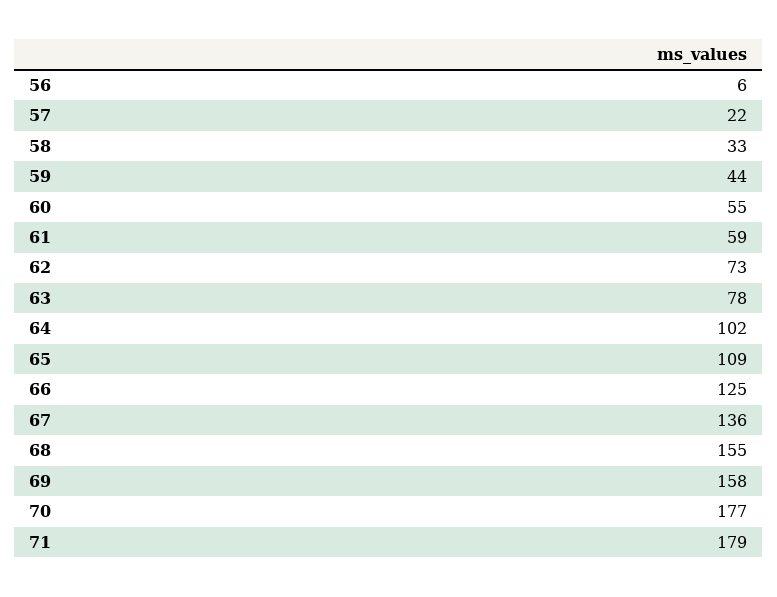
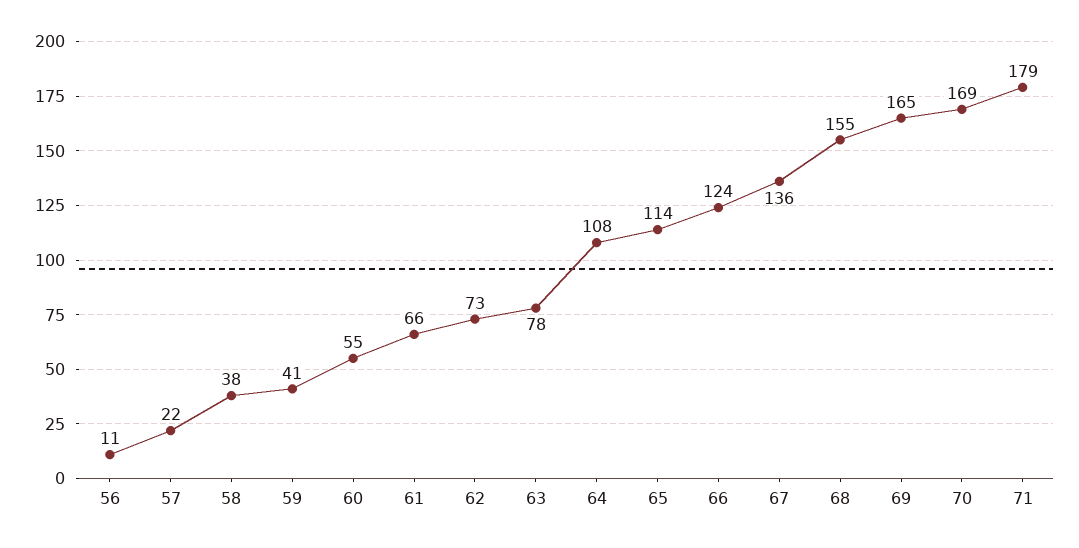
56: 6 -> 11
58: 33 -> 38
59: 44 -> 41
61: 59 -> 66
64: 102 -> 108
65: 109 -> 114
66: 125 -> 124
69: 158 -> 165
70: 177 -> 169

